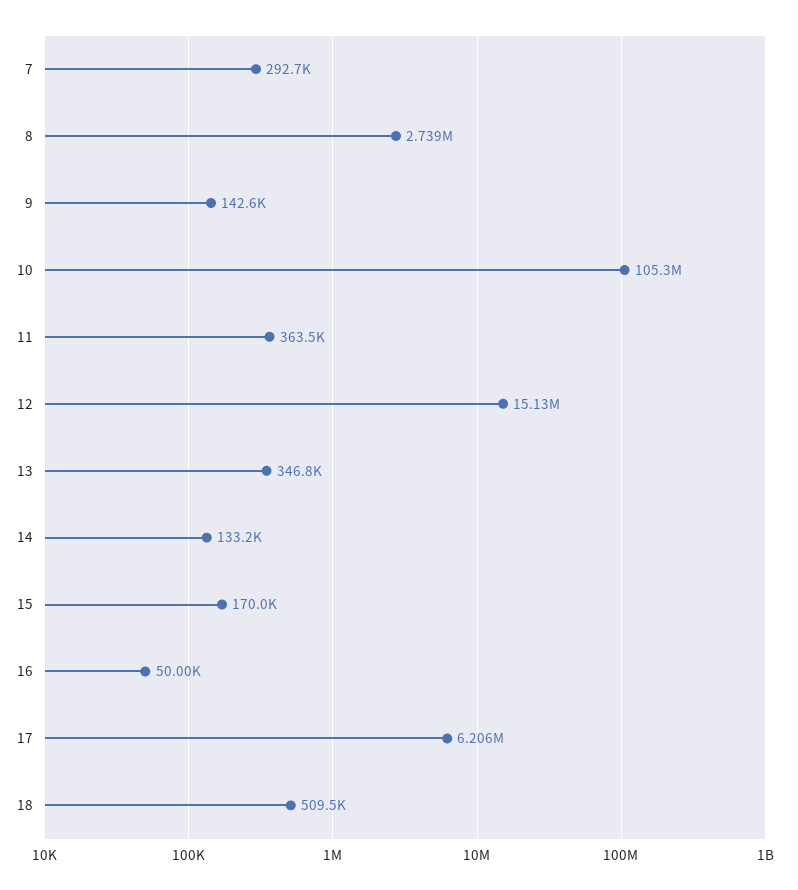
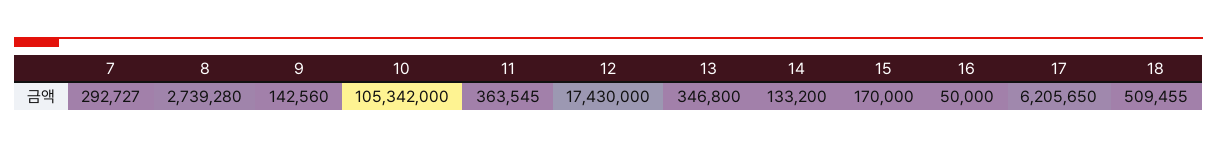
12: 15130000 -> 17430000

